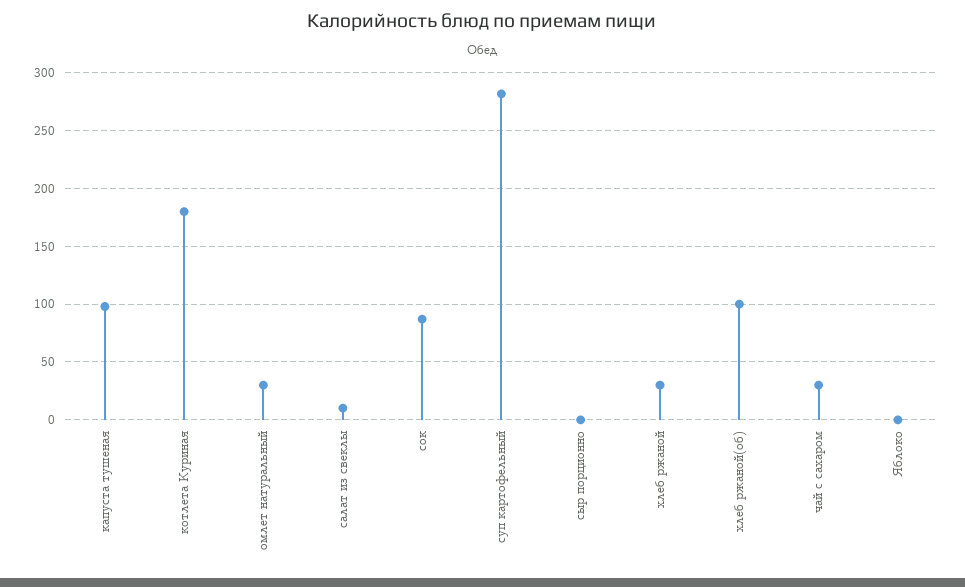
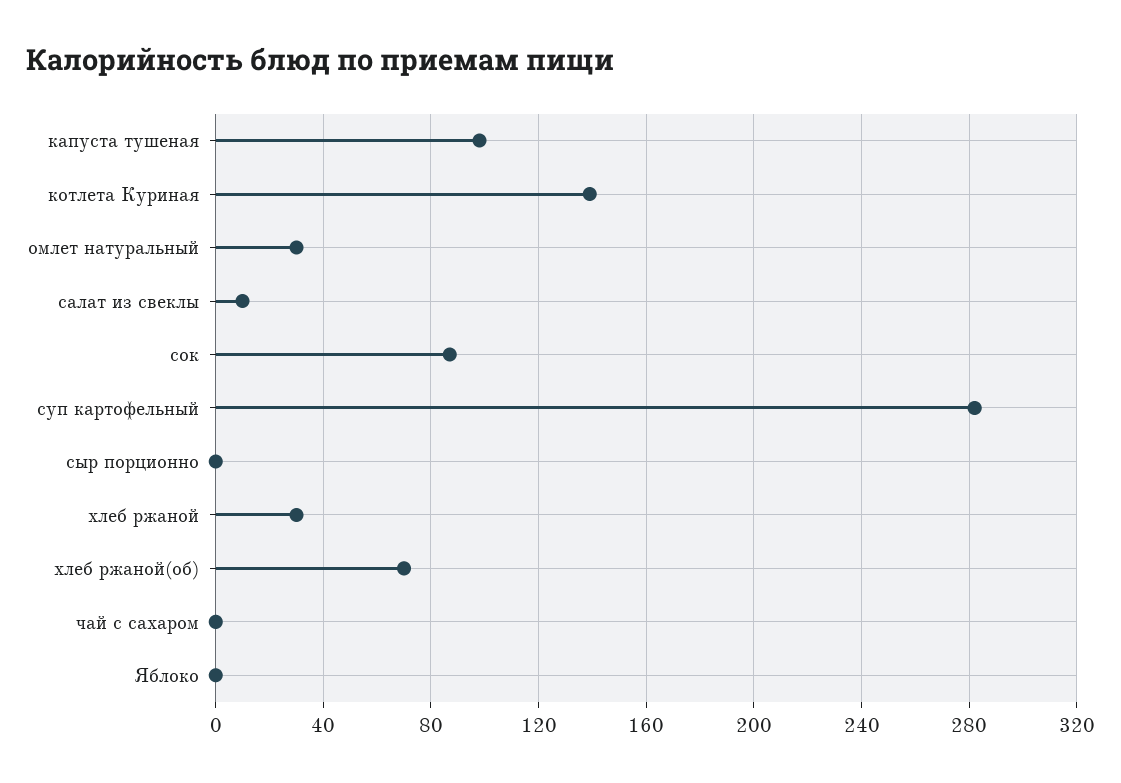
котлета Куриная: 180 -> 140
хлеб ржаной(об): 100 -> 70
чай с сахаром: 30 -> 0

